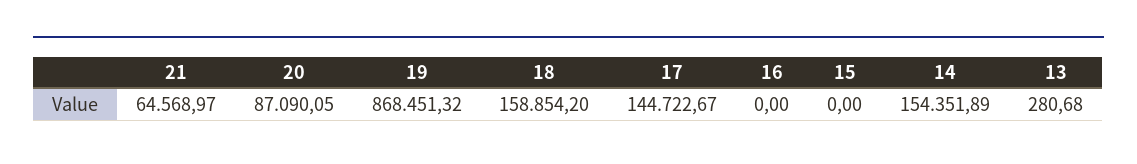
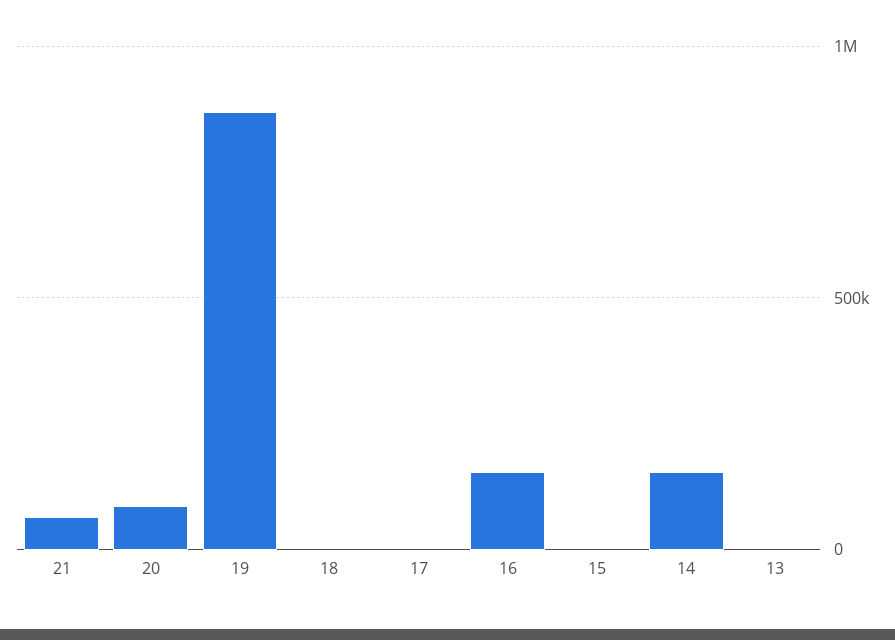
18: 158854.2 -> 0
17: 144722.67 -> 0
16: 0 -> 150000

